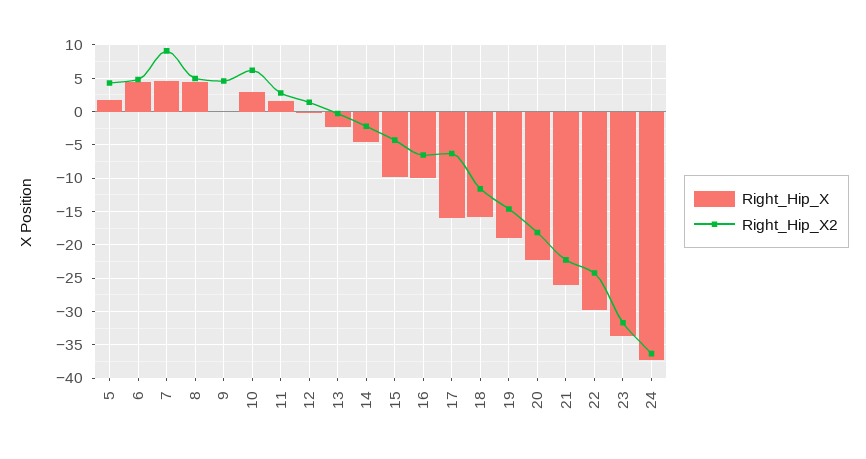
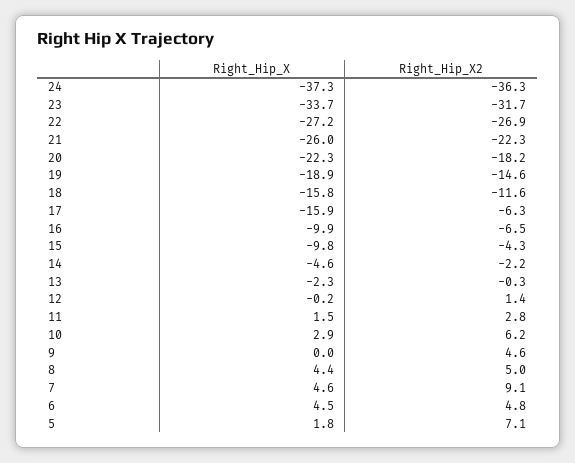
Right_Hip_X2, 5: 4 -> 7.1
Right_Hip_X, 22: -30 -> -27.2
Right_Hip_X2, 22: -24 -> -26.9

